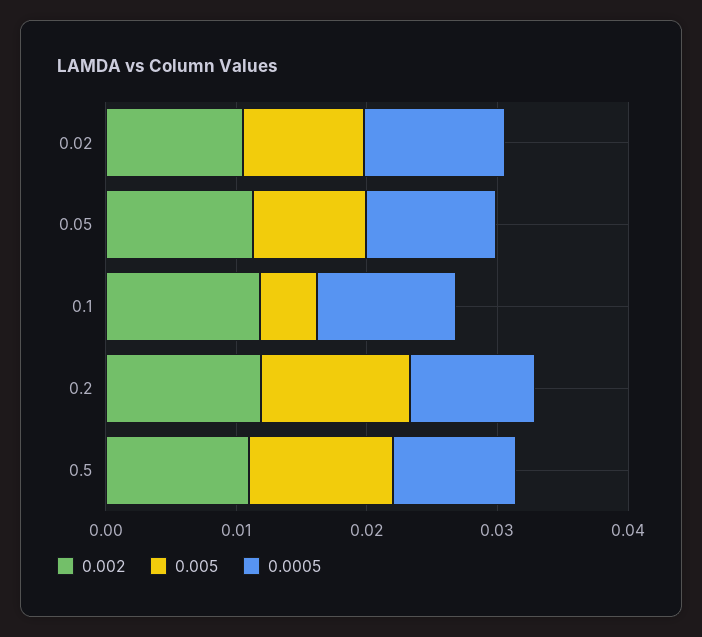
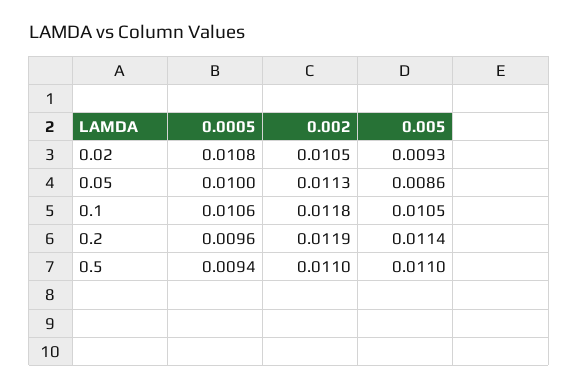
0.005, 0.1: 0.004 -> 0.0105

